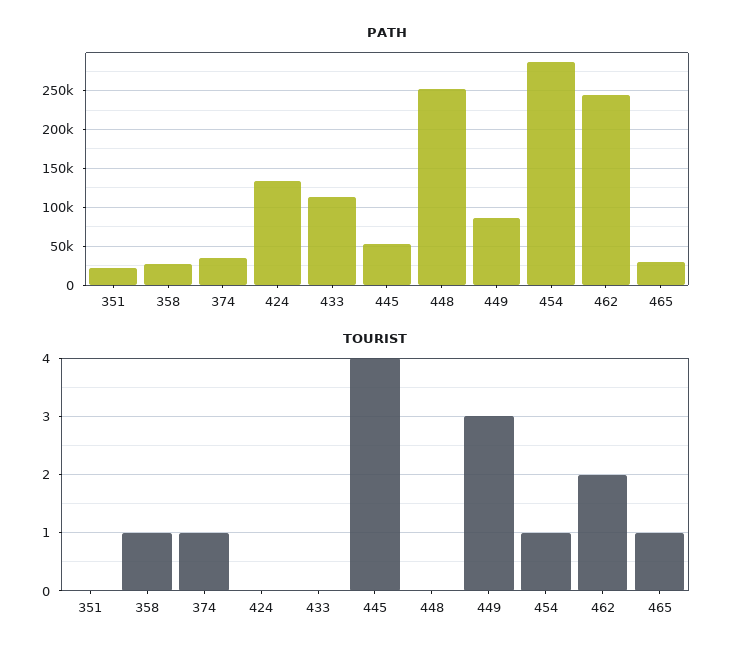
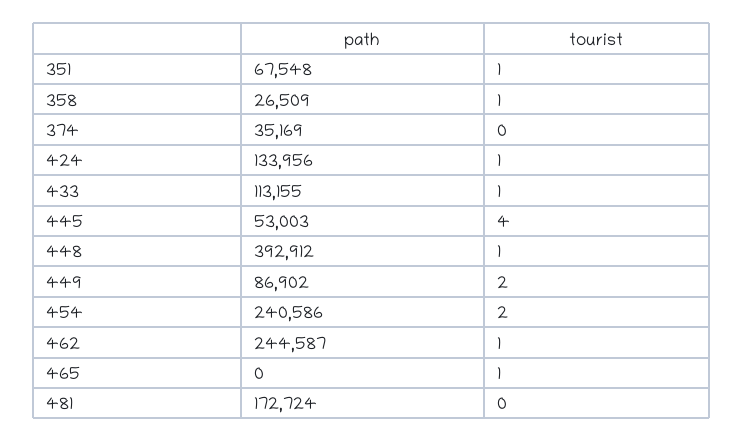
PATH, 351: 20000 -> 67548
PATH, 448: 250000 -> 392912
PATH, 454: 290000 -> 240586
PATH, 465: 30000 -> 0
TOURIST, 351: 0 -> 1
TOURIST, 374: 1 -> 0
TOURIST, 424: 0 -> 1
TOURIST, 433: 0 -> 1
TOURIST, 448: 0 -> 1
TOURIST, 449: 3 -> 2
TOURIST, 454: 1 -> 2
TOURIST, 462: 2 -> 1
PATH, 481: none -> 172724
TOURIST, 481: none -> 0

